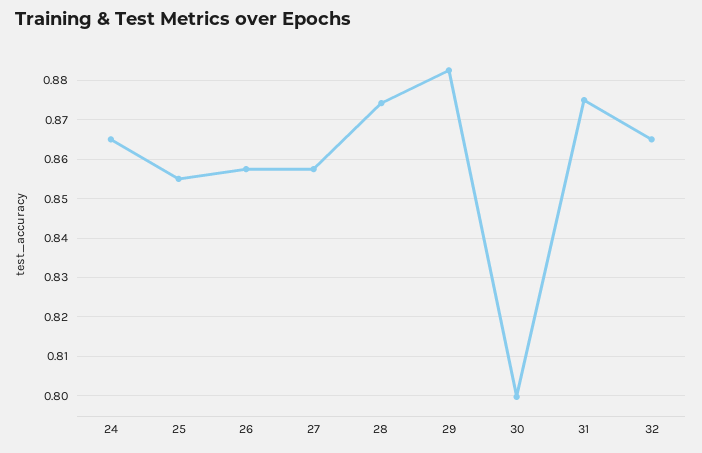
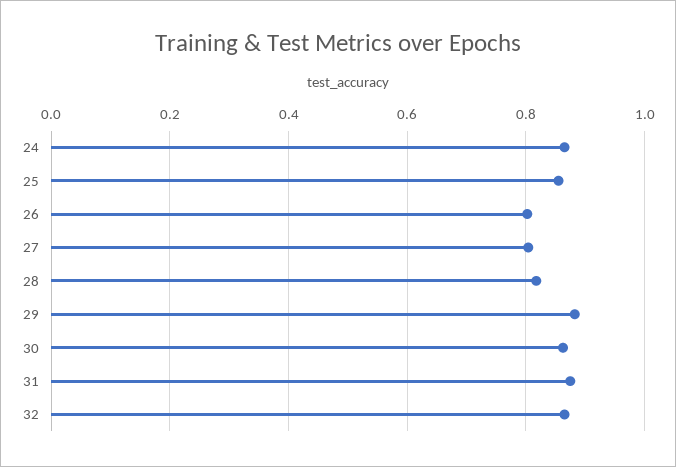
26: 0.858 -> 0.8
27: 0.858 -> 0.8
28: 0.874 -> 0.82
30: 0.8 -> 0.86

